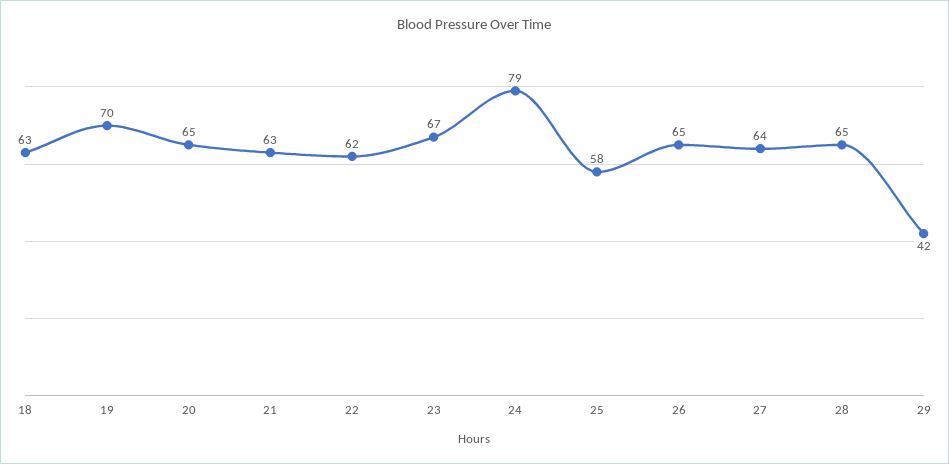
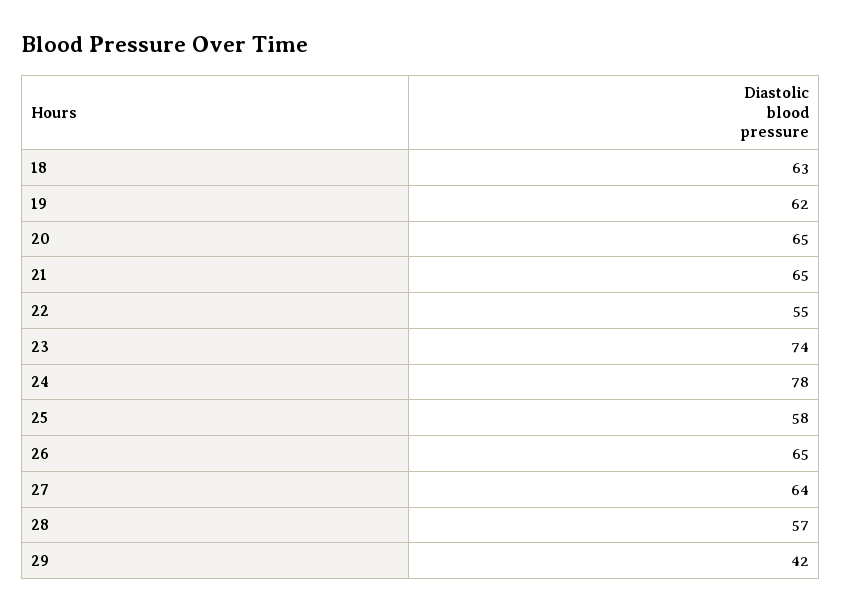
19: 70 -> 62
21: 63 -> 65
22: 62 -> 55
23: 67 -> 74
24: 79 -> 78
28: 65 -> 57

